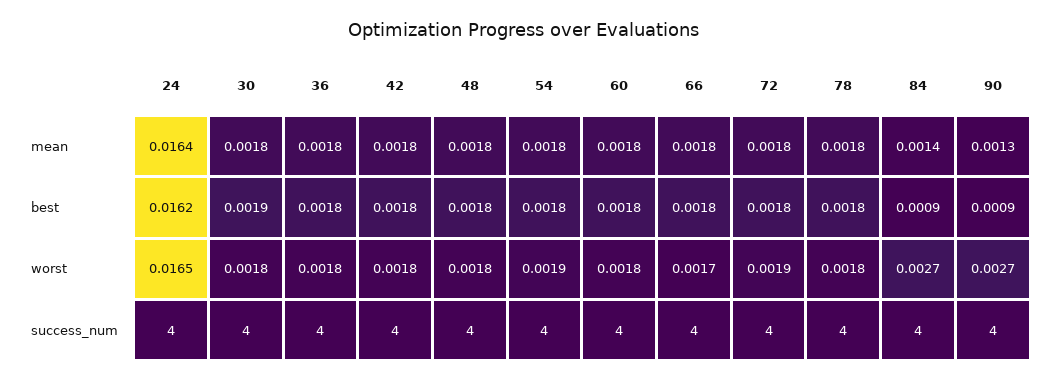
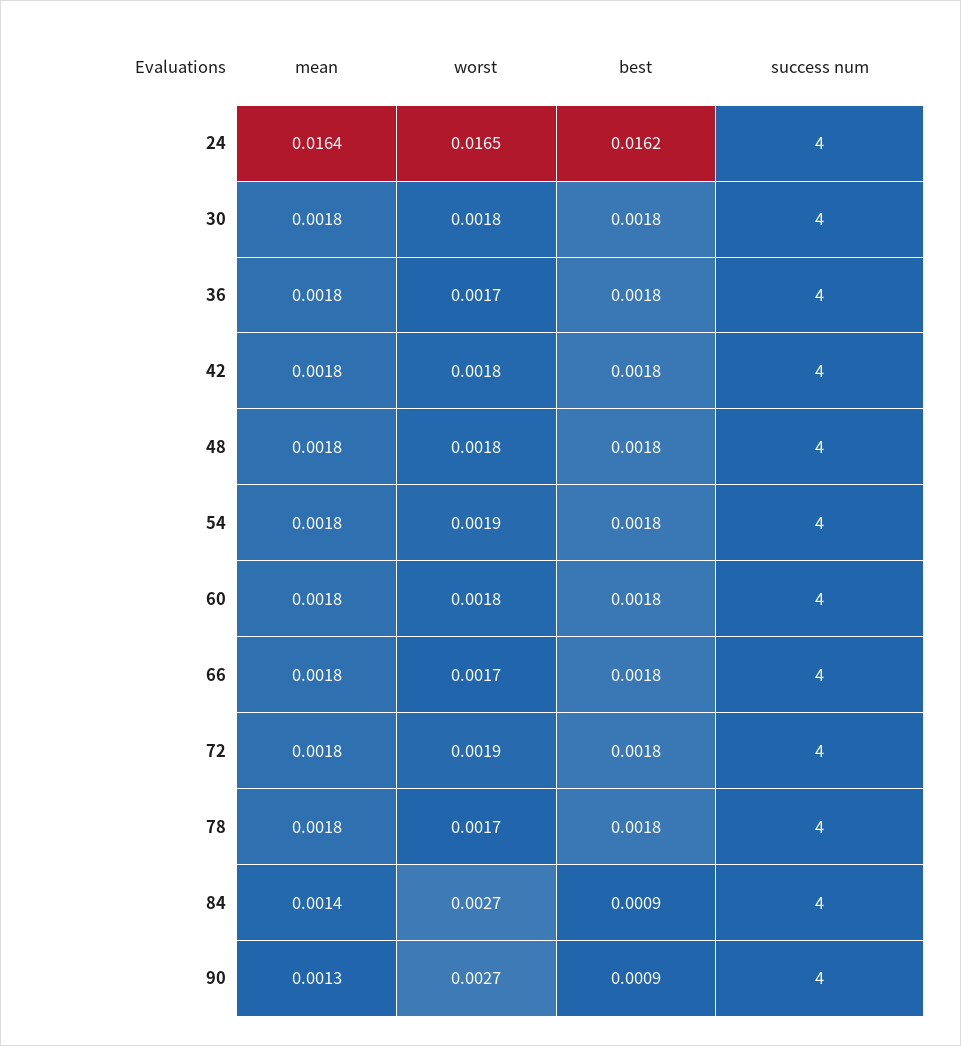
30, best: 0.0019 -> 0.0018
36, worst: 0.0018 -> 0.0017
78, worst: 0.0018 -> 0.0017

